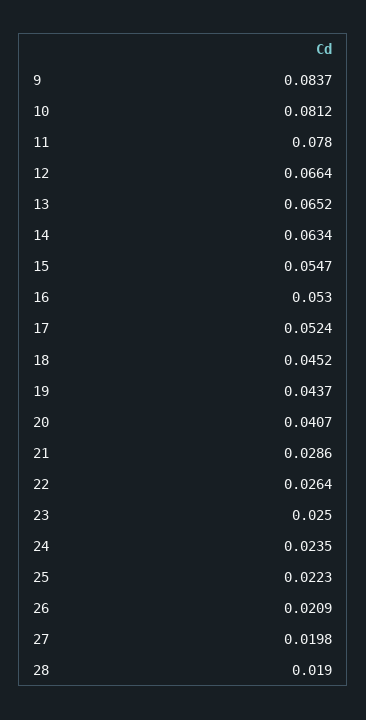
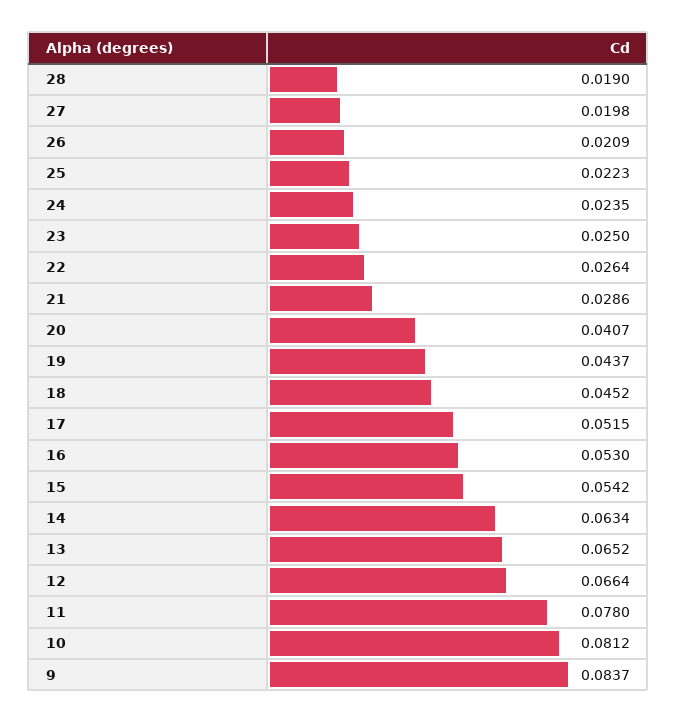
15: 0.0547 -> 0.0542
17: 0.0524 -> 0.0515

